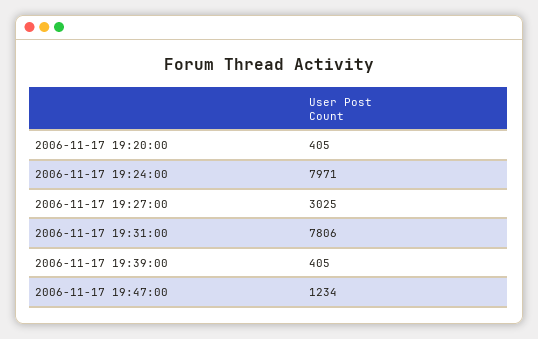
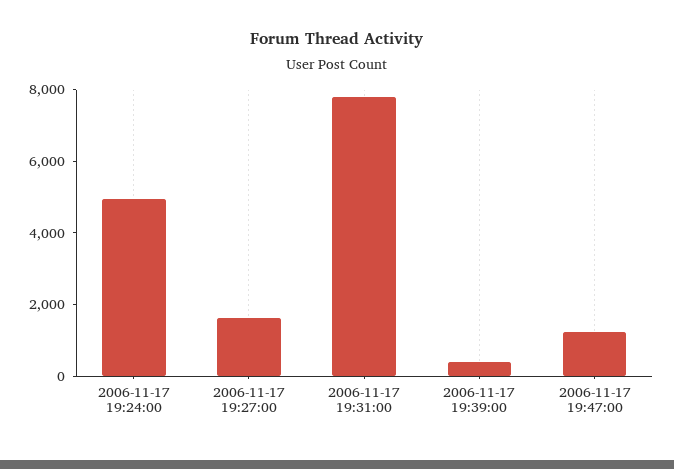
2006-11-17 19:20:00: 405 -> none
2006-11-17 19:24:00: 7971 -> 5000
2006-11-17 19:27:00: 3025 -> 1500

